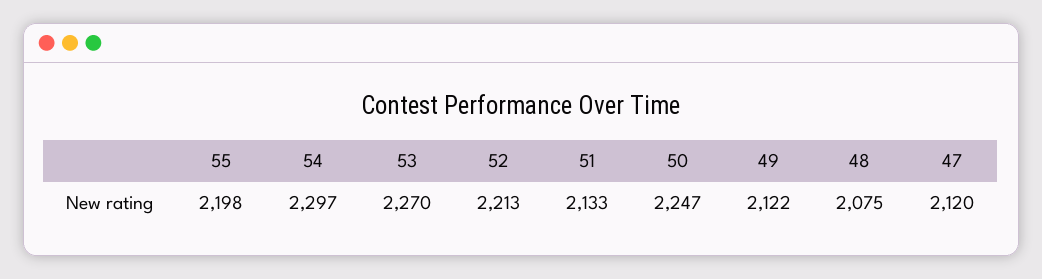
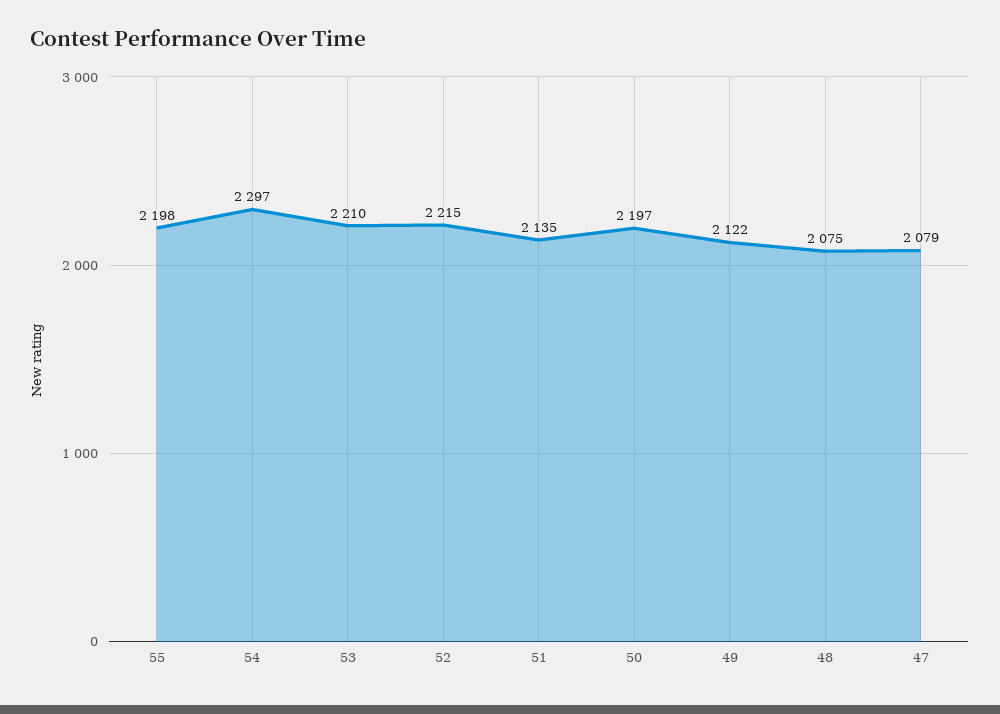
53: 2270 -> 2210
52: 2213 -> 2215
51: 2133 -> 2135
50: 2247 -> 2197
47: 2120 -> 2079

